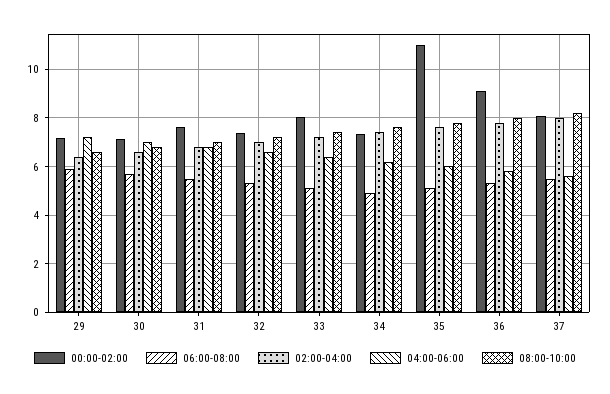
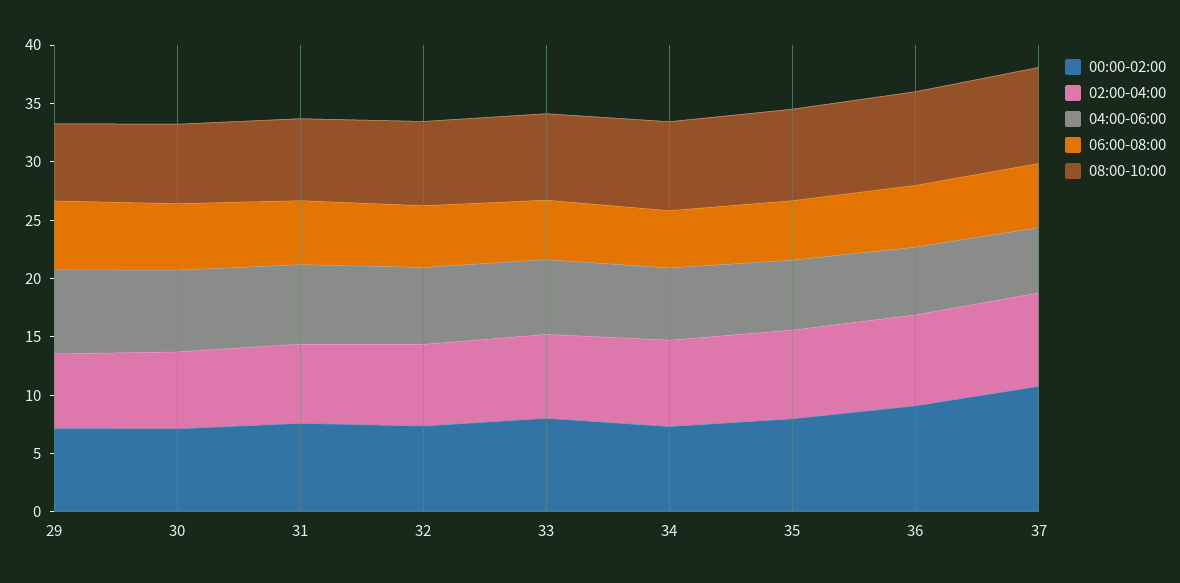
00:00-02:00, 35: 11 -> 8
00:00-02:00, 37: 8 -> 11

